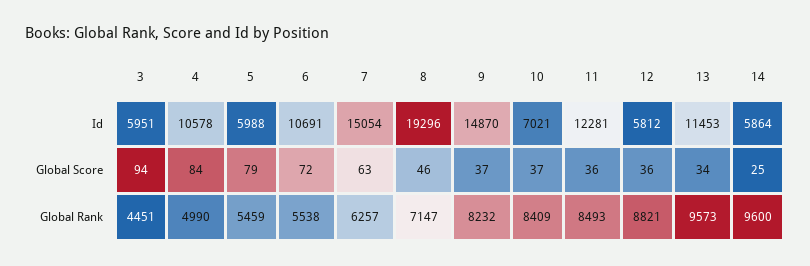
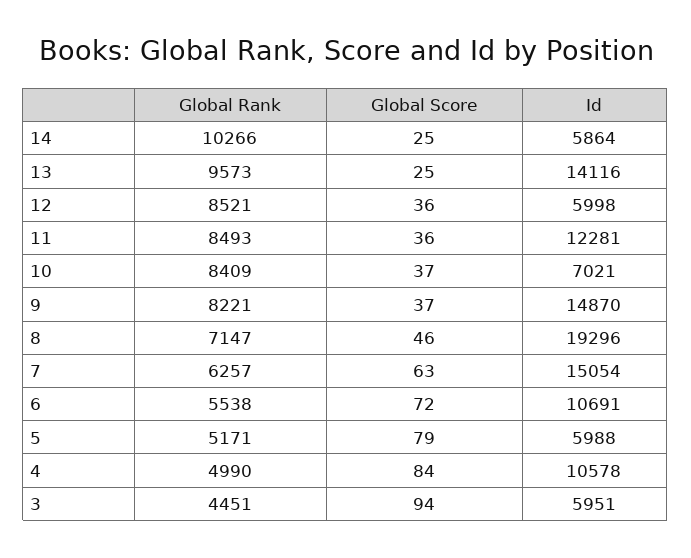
12, Id: 5812 -> 5998
13, Id: 11453 -> 14116
13, Global Score: 34 -> 25
5, Global Rank: 5459 -> 5171
9, Global Rank: 8232 -> 8221
12, Global Rank: 8821 -> 8521
14, Global Rank: 9600 -> 10266

